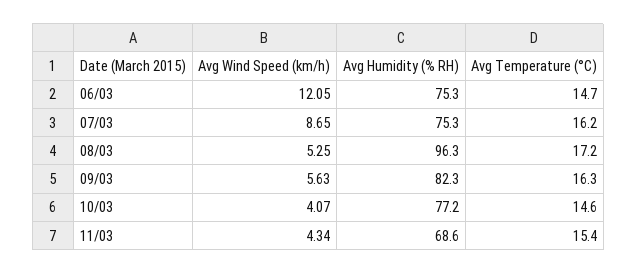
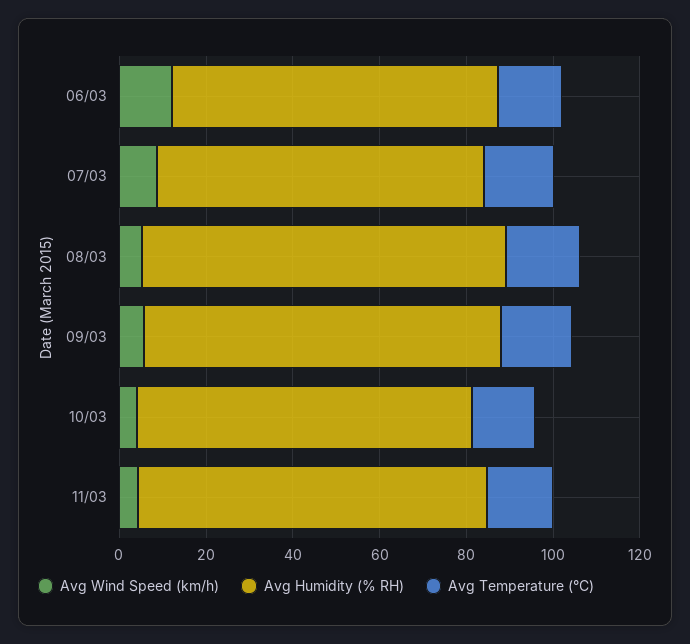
Avg Humidity (% RH), 08/03: 96.3 -> 85
Avg Humidity (% RH), 11/03: 68.6 -> 80

